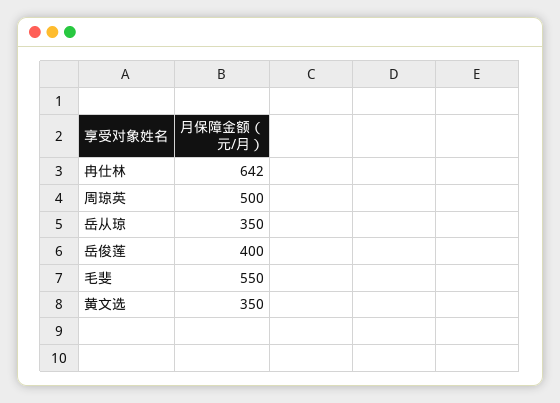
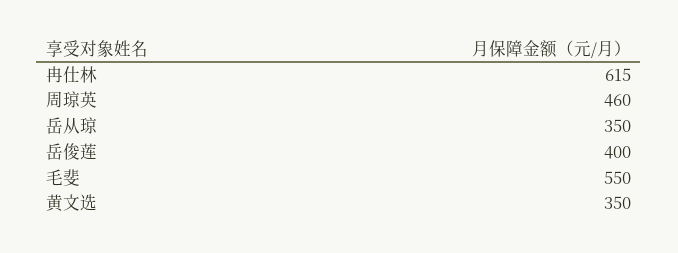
冉仕林: 642 -> 615
周琼英: 500 -> 460

